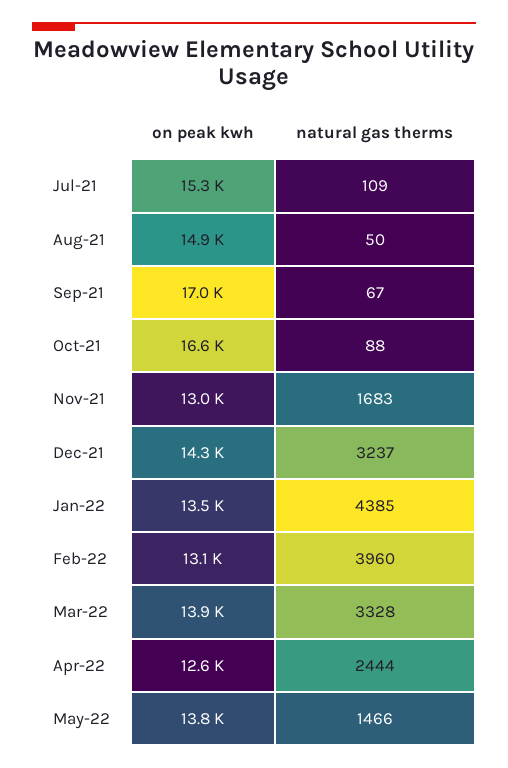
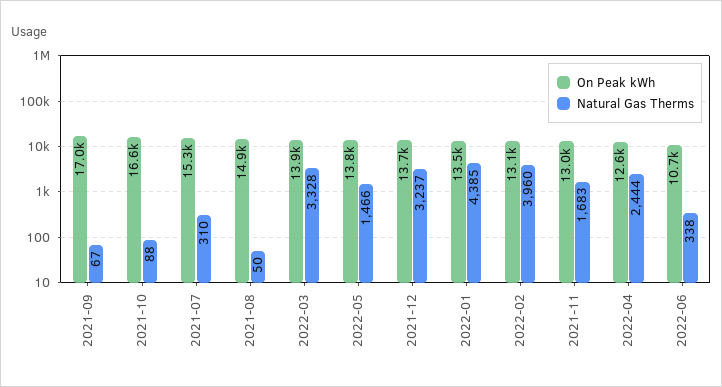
natural gas therms, Jul-21: 109 -> 310
on peak kwh, Dec-21: 14300 -> 13700
on peak kwh, 2022-06: none -> 10700
natural gas therms, 2022-06: none -> 338

